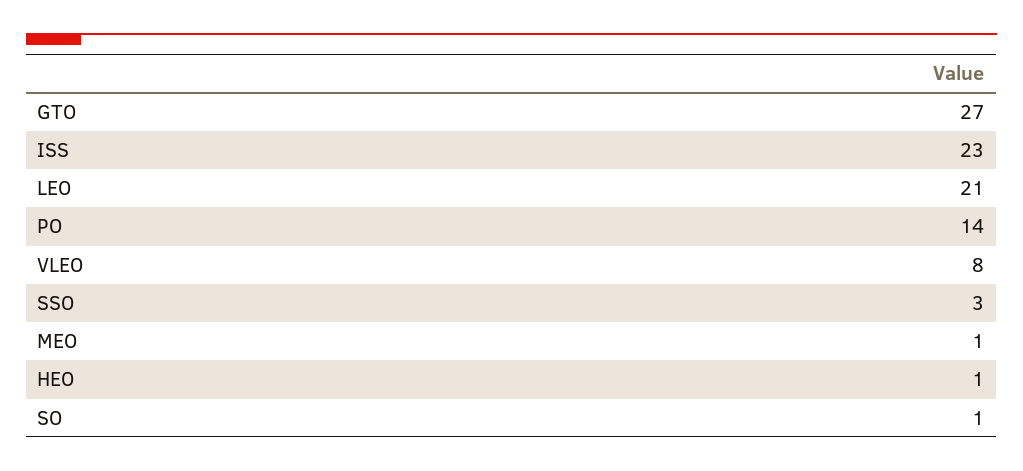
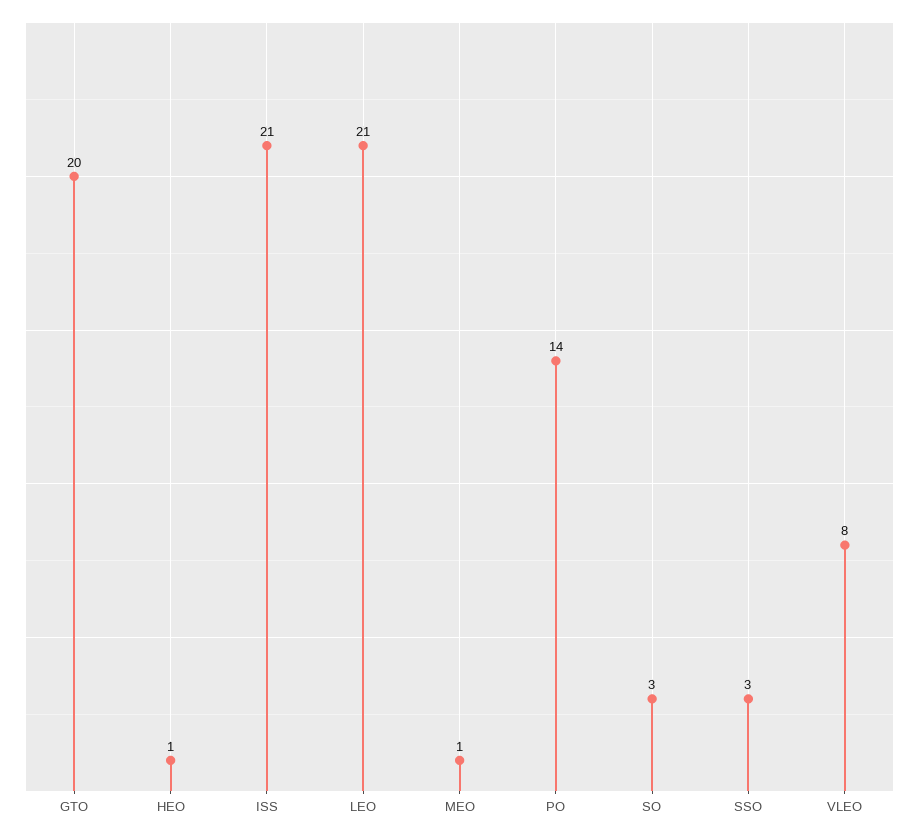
GTO: 27 -> 20
ISS: 23 -> 21
SO: 1 -> 3

